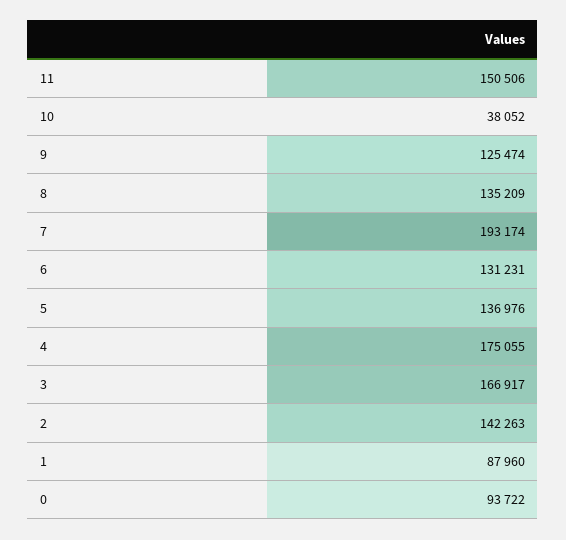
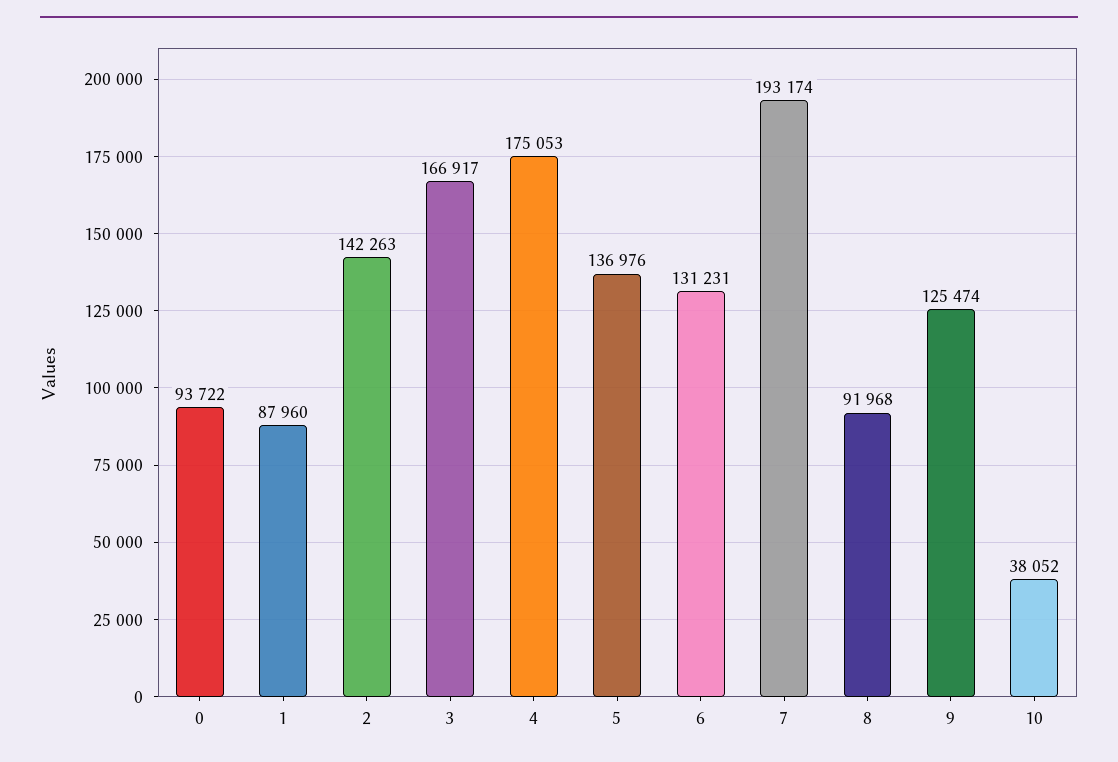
11: 150506 -> none
8: 135209 -> 91968
4: 175055 -> 175053

